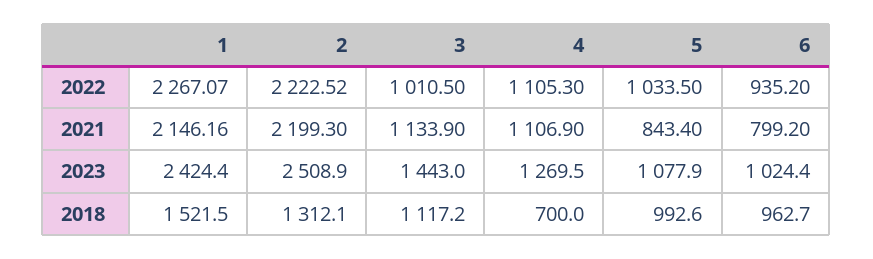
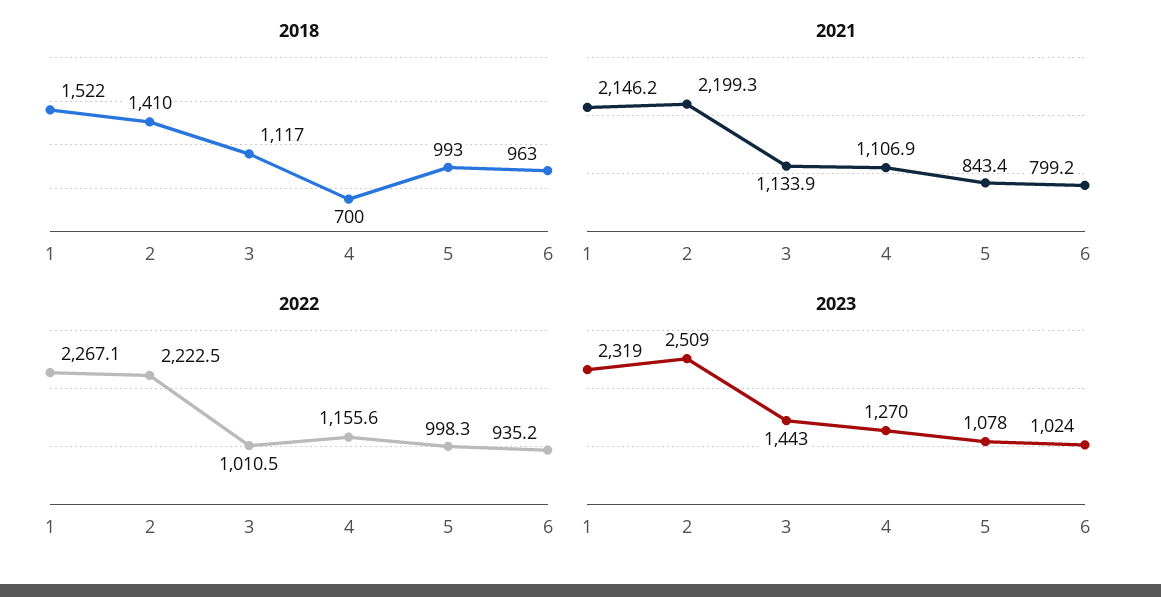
2022, 4: 1105.3 -> 1155.6
2022, 5: 1033.5 -> 998.3
2023, 1: 2424.4 -> 2319
2018, 2: 1312.1 -> 1410

